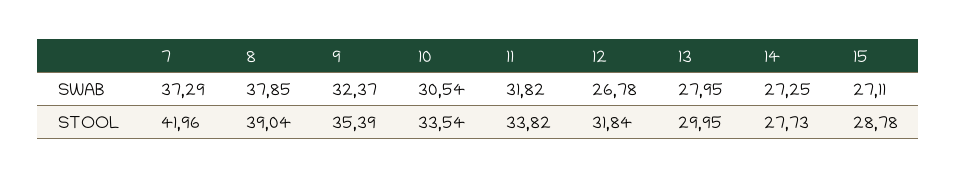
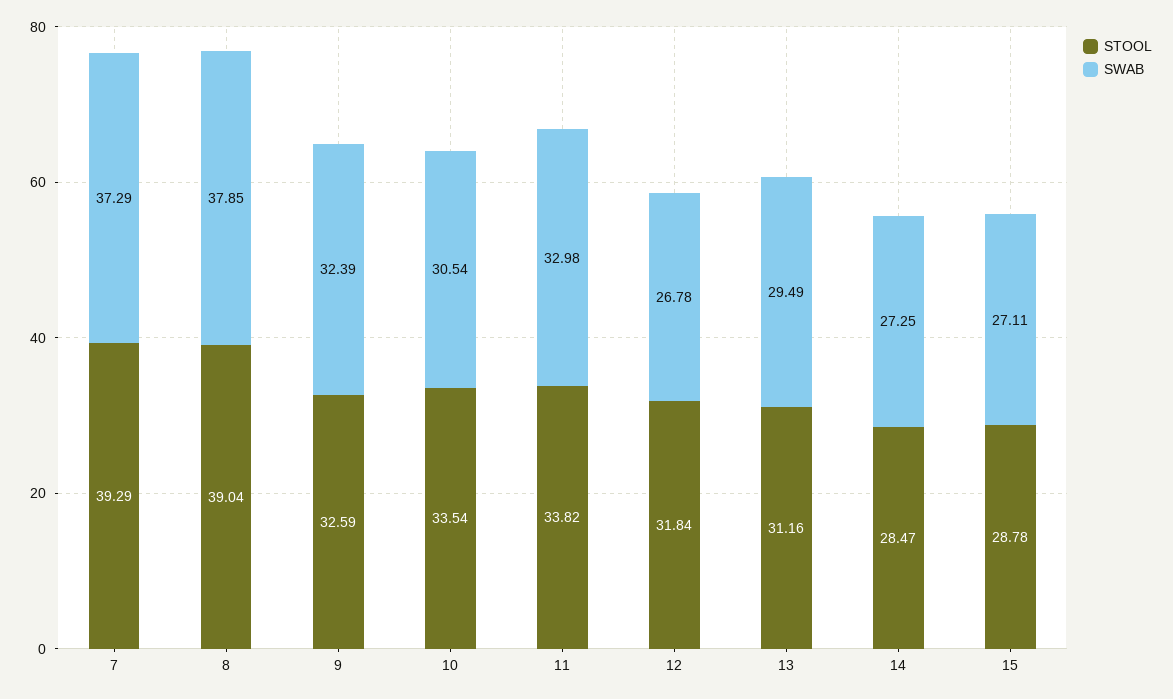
SWAB, 9: 32.37 -> 32.39
SWAB, 11: 31.82 -> 32.98
SWAB, 13: 27.95 -> 29.49
STOOL, 7: 41.96 -> 39.29
STOOL, 9: 35.39 -> 32.59
STOOL, 13: 29.95 -> 31.16
STOOL, 14: 27.73 -> 28.47

